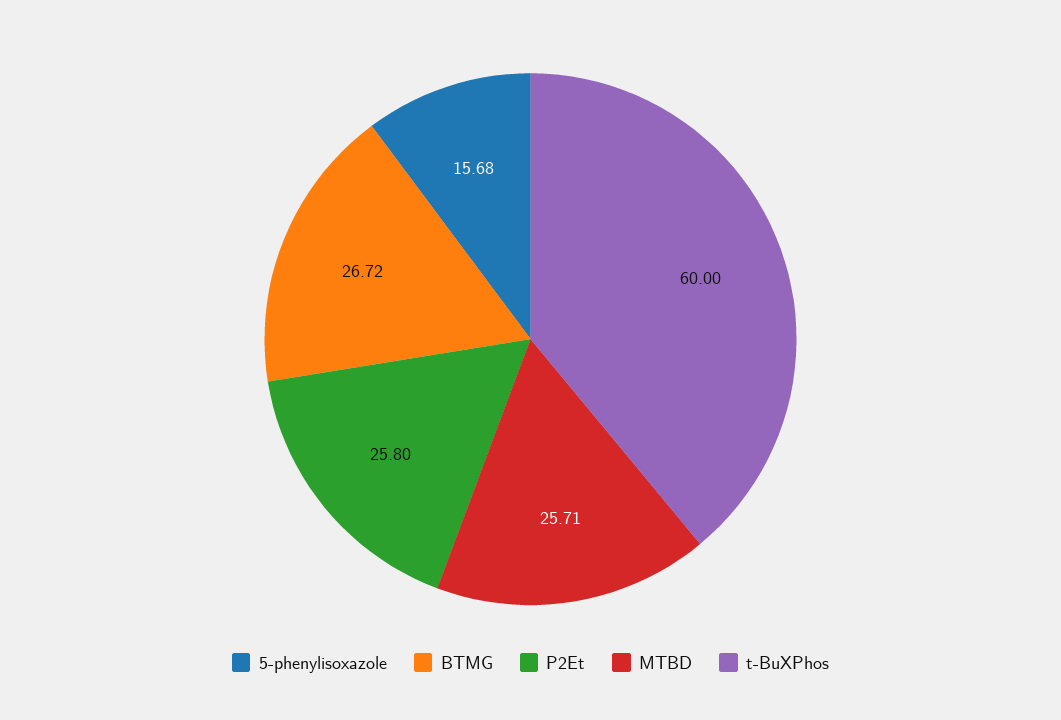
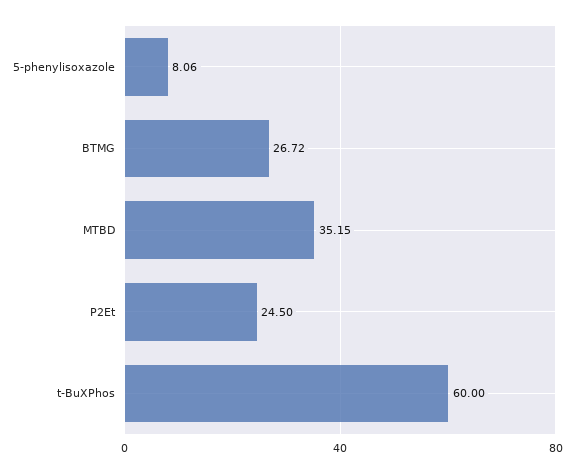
5-phenylisoxazole: 15.68 -> 8.06
P2Et: 25.8 -> 24.5
MTBD: 25.71 -> 35.15

